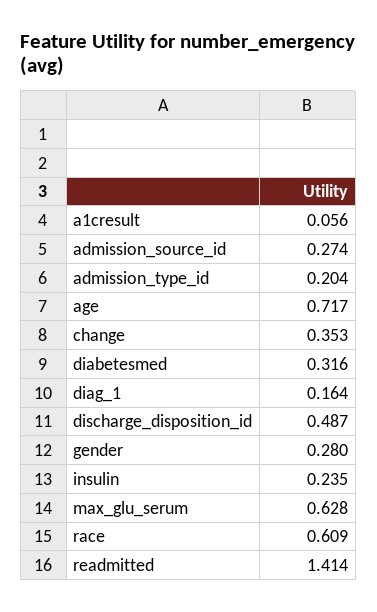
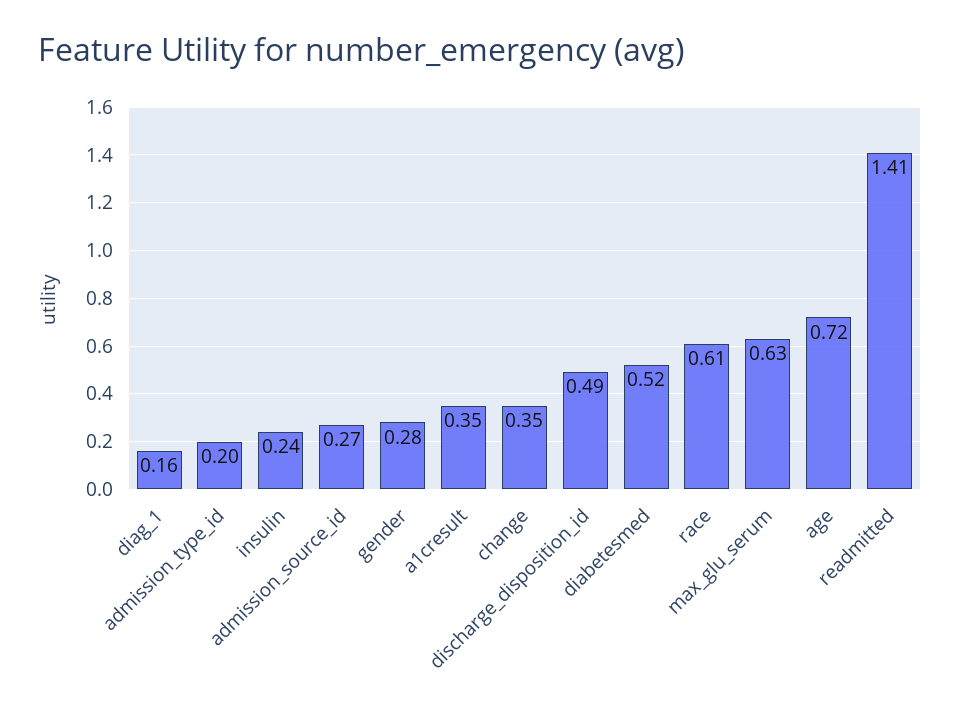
a1cresult: 0.056 -> 0.35
diabetesmed: 0.316 -> 0.52

